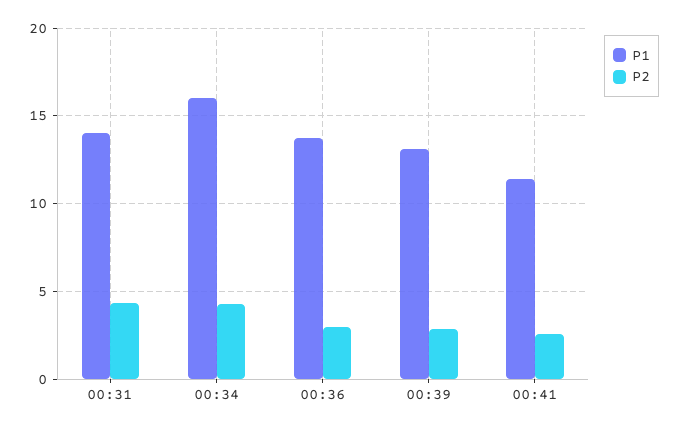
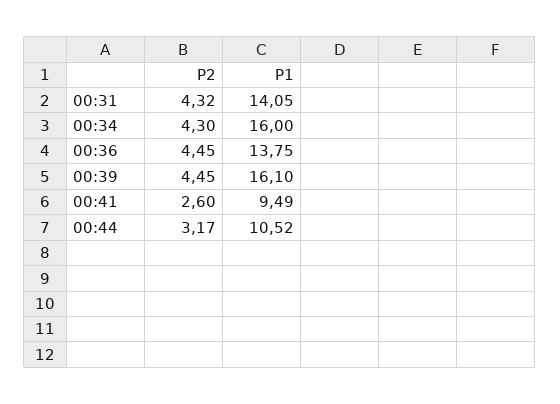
P2, 00:36: 3 -> 4.45
P1, 00:39: 13 -> 16.1
P2, 00:39: 3 -> 4.45
P1, 00:41: 11.5 -> 9.49
P2, 00:44: none -> 3.17
P1, 00:44: none -> 10.52

